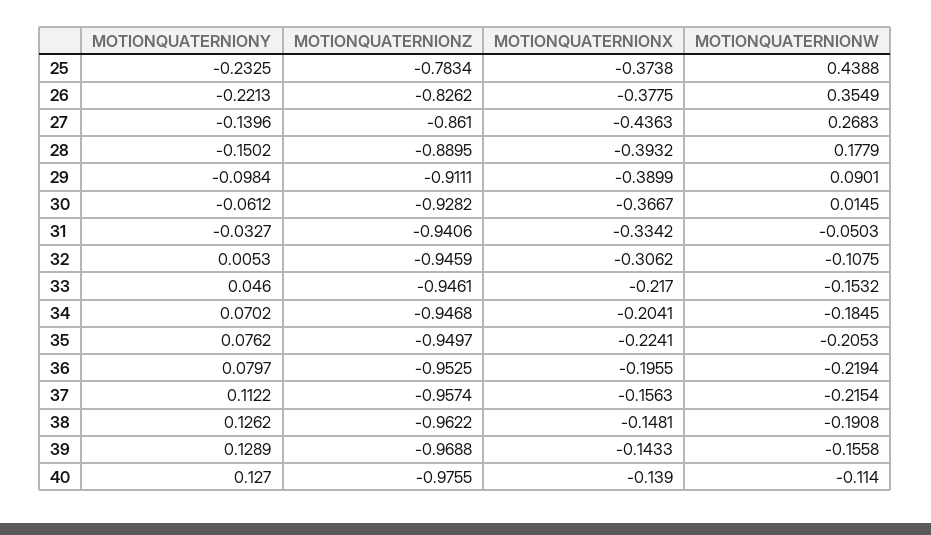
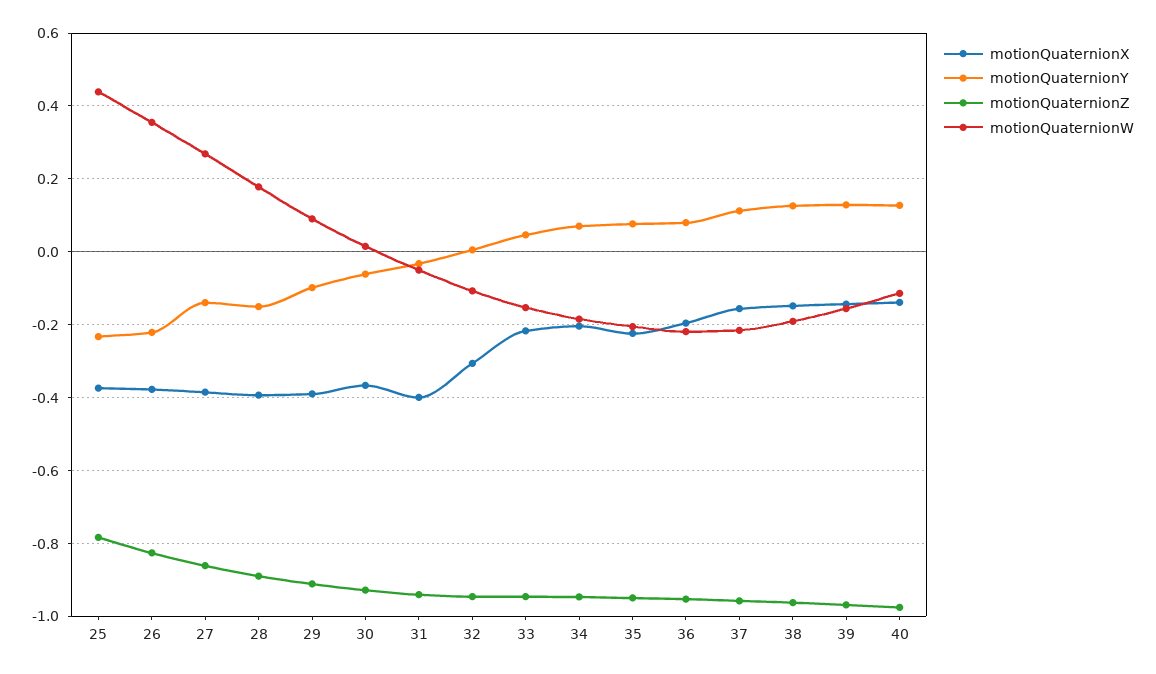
MOTIONQUATERNIONX, 27: -0.4363 -> -0.38
MOTIONQUATERNIONX, 31: -0.3342 -> -0.4

